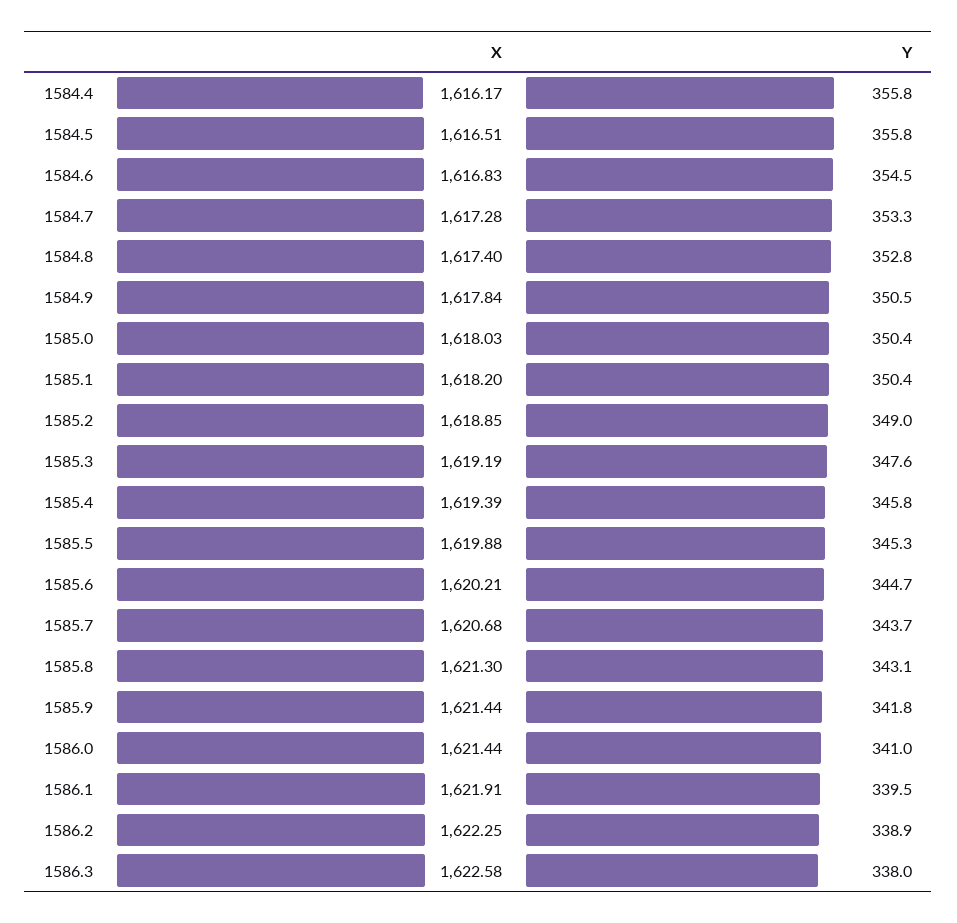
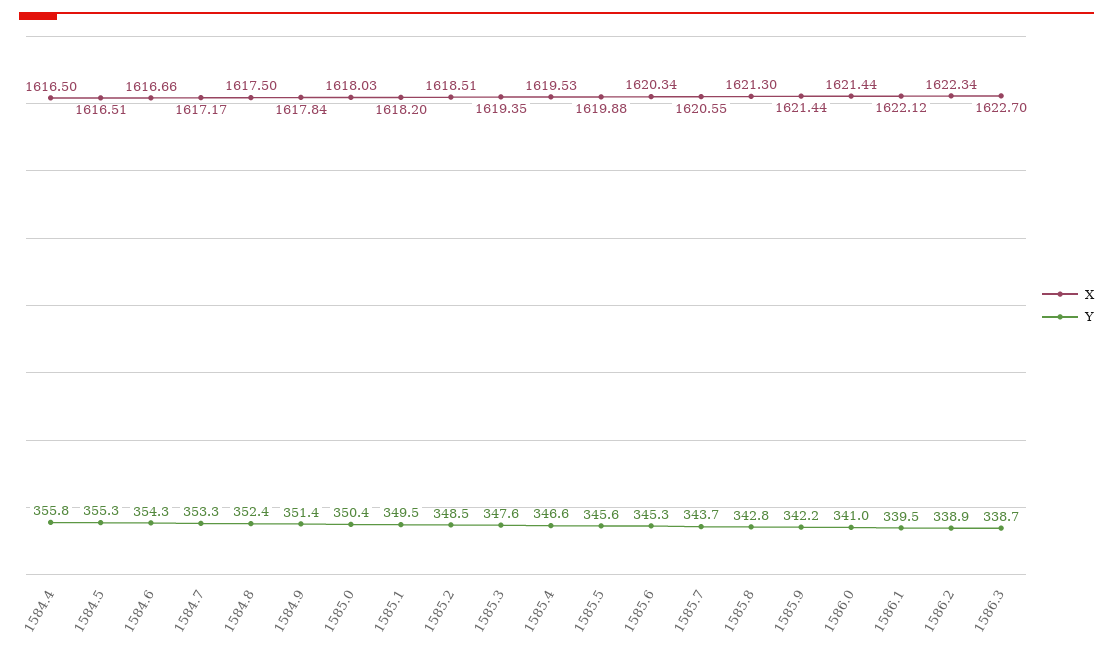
X, 1584.4: 1616.17 -> 1616.5
Y, 1584.5: 355.8 -> 355.3
X, 1584.6: 1616.83 -> 1616.66
Y, 1584.6: 354.5 -> 354.3
X, 1584.7: 1617.28 -> 1617.17
X, 1584.8: 1617.4 -> 1617.5
Y, 1584.8: 352.8 -> 352.4
Y, 1584.9: 350.5 -> 351.4
Y, 1585.1: 350.4 -> 349.5
X, 1585.2: 1618.85 -> 1618.51
Y, 1585.2: 349 -> 348.5
X, 1585.3: 1619.19 -> 1619.35
X, 1585.4: 1619.39 -> 1619.53
Y, 1585.4: 345.8 -> 346.6
Y, 1585.5: 345.3 -> 345.6
X, 1585.6: 1620.21 -> 1620.34
Y, 1585.6: 344.7 -> 345.3
X, 1585.7: 1620.68 -> 1620.55
Y, 1585.8: 343.1 -> 342.8
Y, 1585.9: 341.8 -> 342.2
X, 1586.1: 1621.91 -> 1622.12
X, 1586.2: 1622.25 -> 1622.34
X, 1586.3: 1622.58 -> 1622.7
Y, 1586.3: 338 -> 338.7

